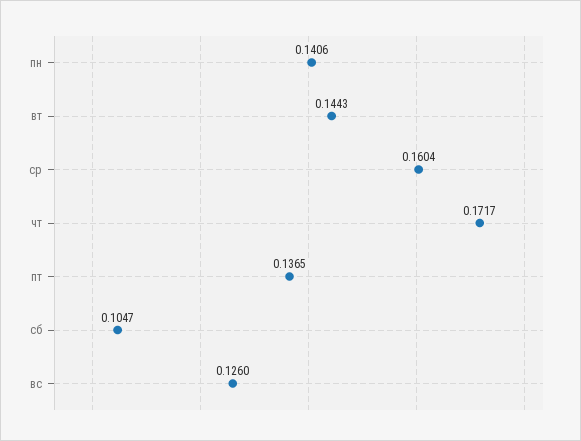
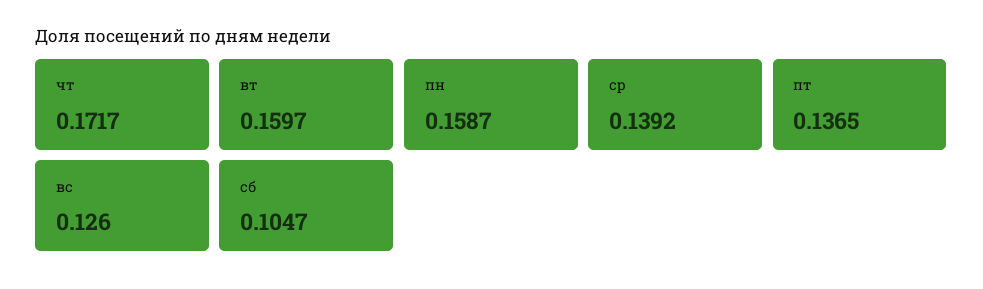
пн: 0.1406 -> 0.1587
вт: 0.1443 -> 0.1597
ср: 0.1604 -> 0.1392

